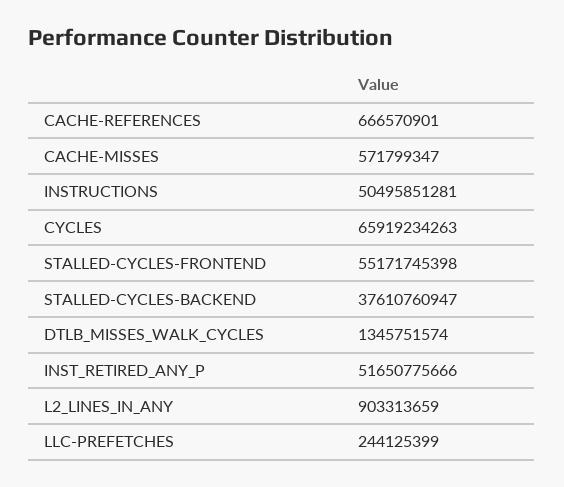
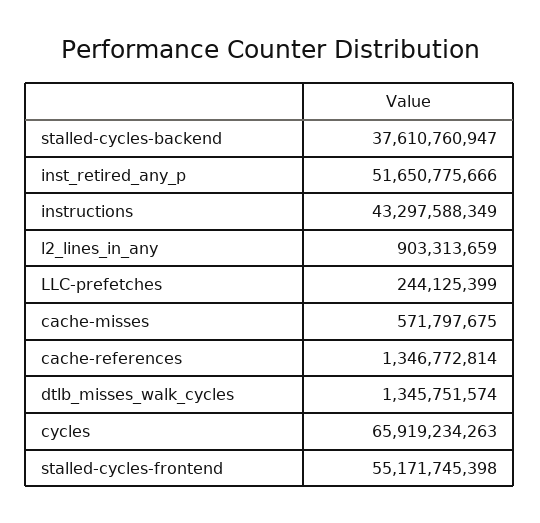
CACHE-REFERENCES: 666570901 -> 1346772814
CACHE-MISSES: 571799347 -> 571797675
INSTRUCTIONS: 50495851281 -> 43297588349

